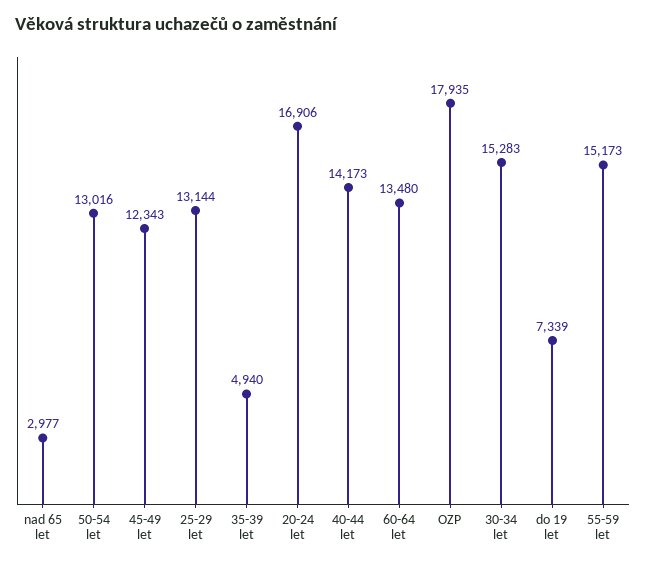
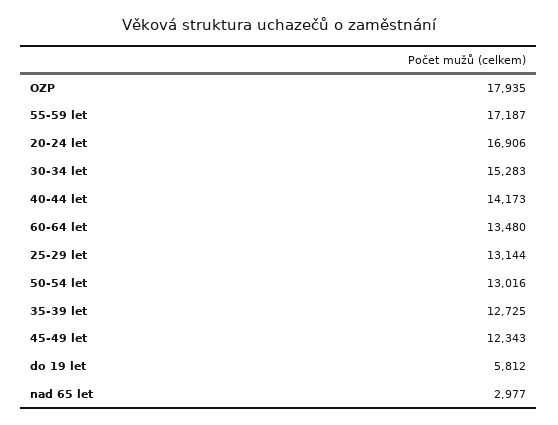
35-39 let: 4940 -> 12725
do 19 let: 7339 -> 5812
55-59 let: 15173 -> 17187

